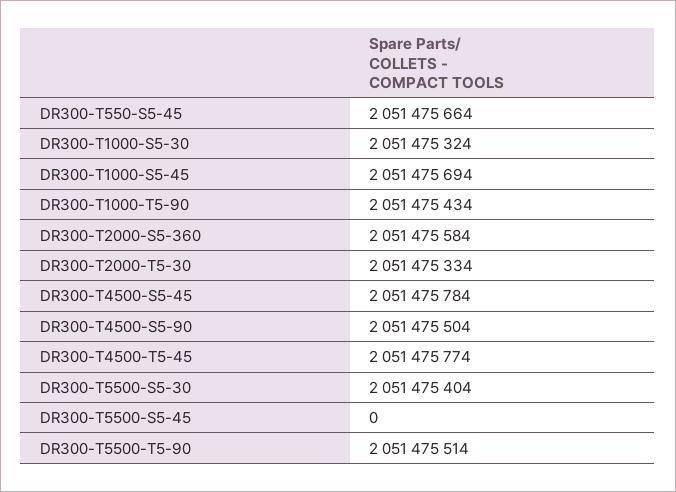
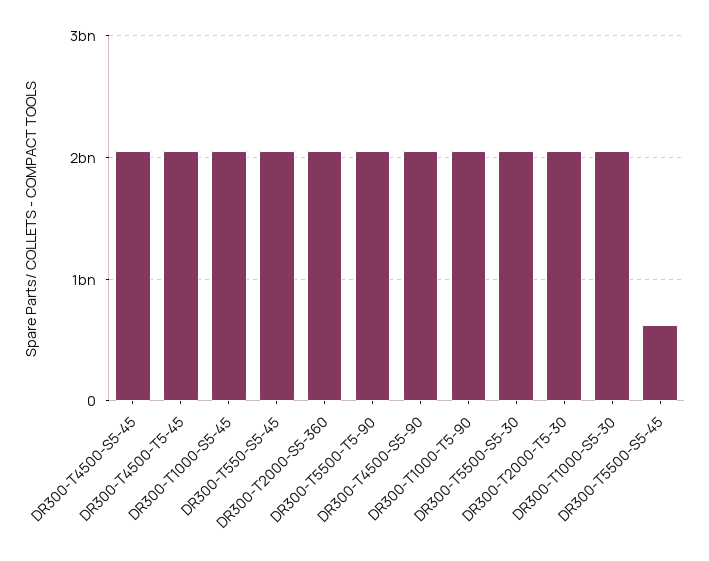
DR300-T5500-S5-45: 0 -> 600000000

